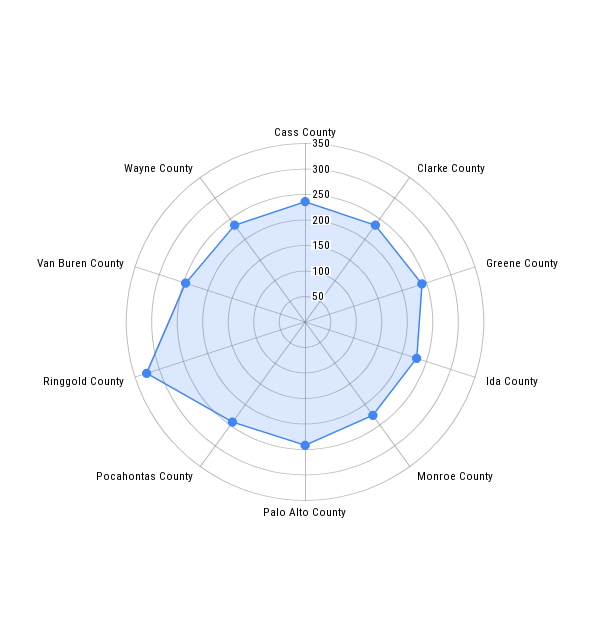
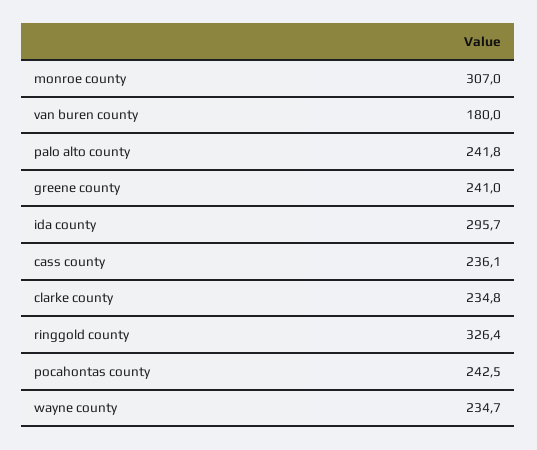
Ida County: 225 -> 295.7
Monroe County: 225 -> 307
Van Buren County: 250 -> 180

